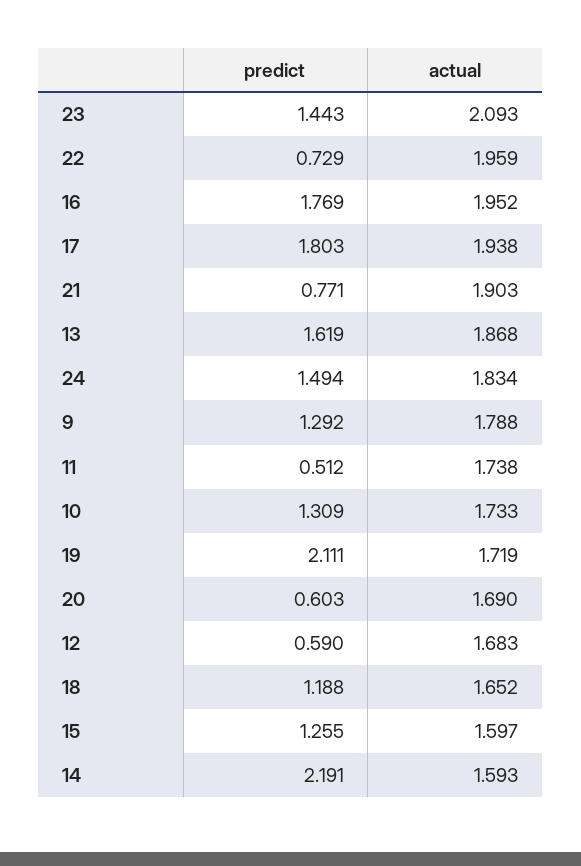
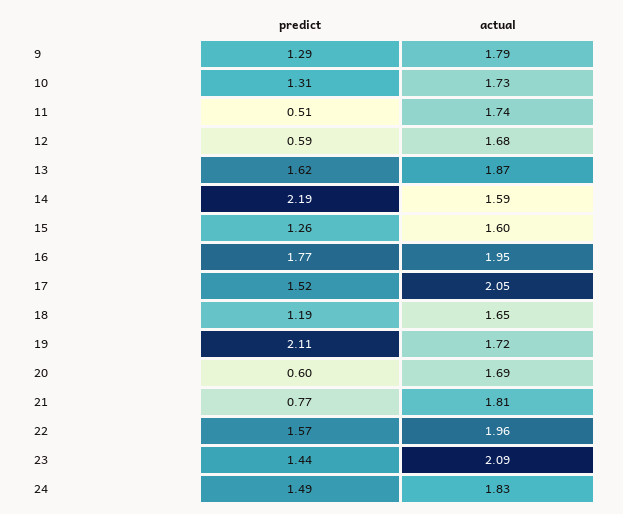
predict, 22: 0.729 -> 1.57
predict, 17: 1.803 -> 1.52
actual, 17: 1.938 -> 2.05
actual, 21: 1.903 -> 1.81

